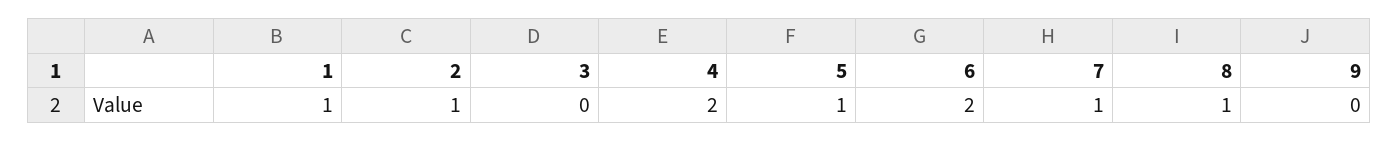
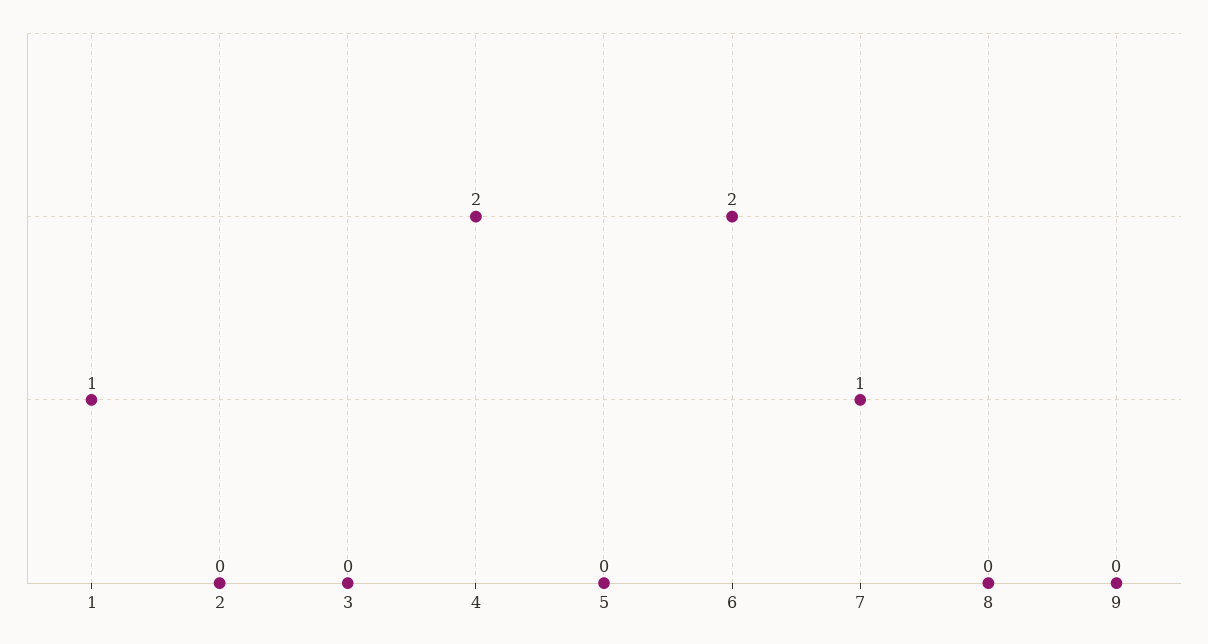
2: 1 -> 0
5: 1 -> 0
8: 1 -> 0

